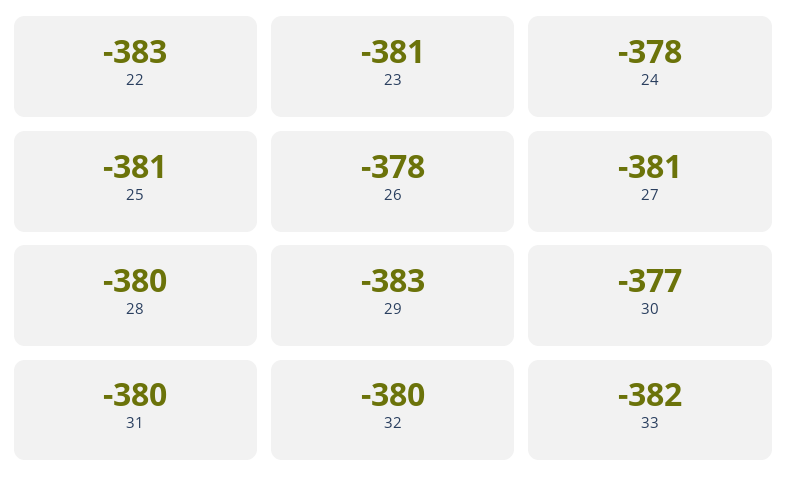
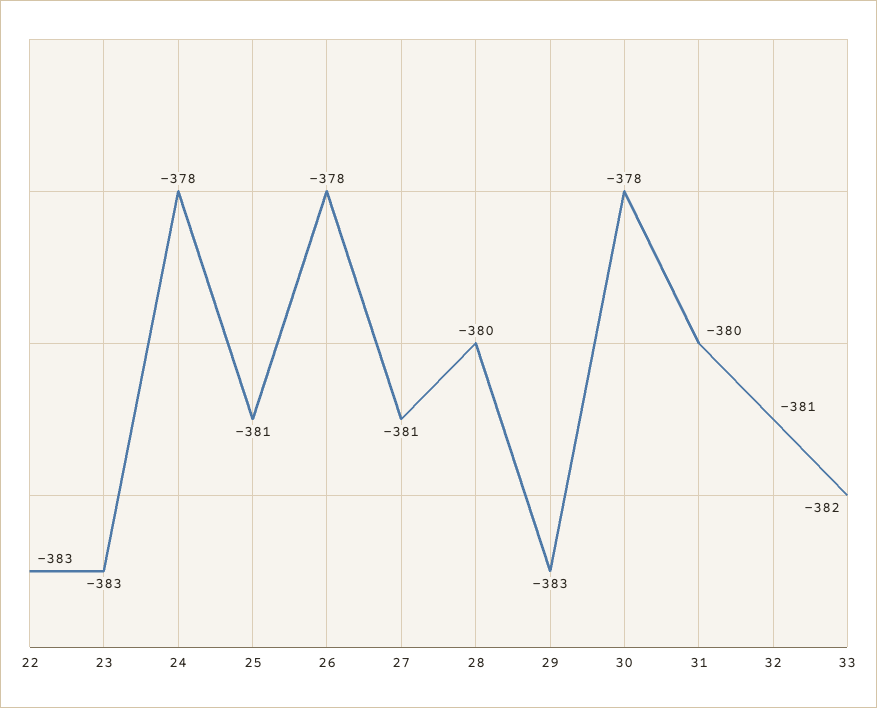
23: -381 -> -383
30: -377 -> -378
32: -380 -> -381

